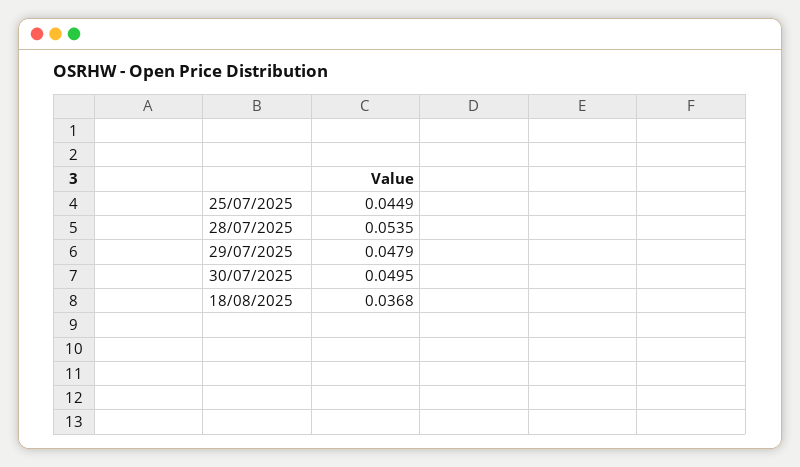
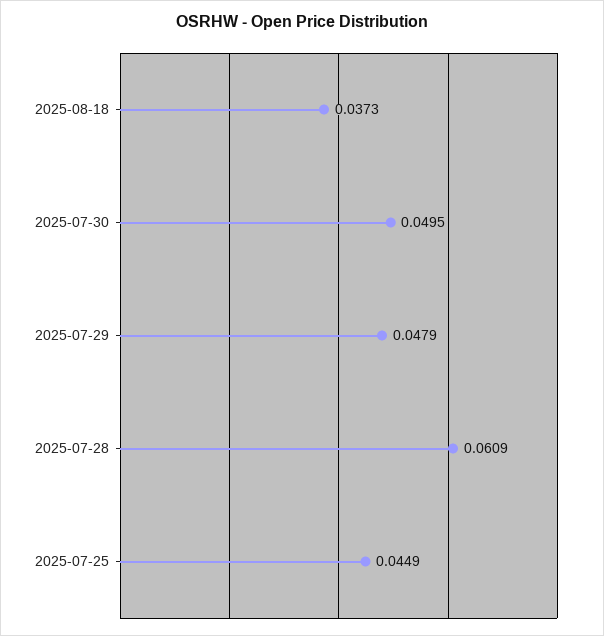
28/07/2025: 0.0535 -> 0.0609
18/08/2025: 0.0368 -> 0.0373

